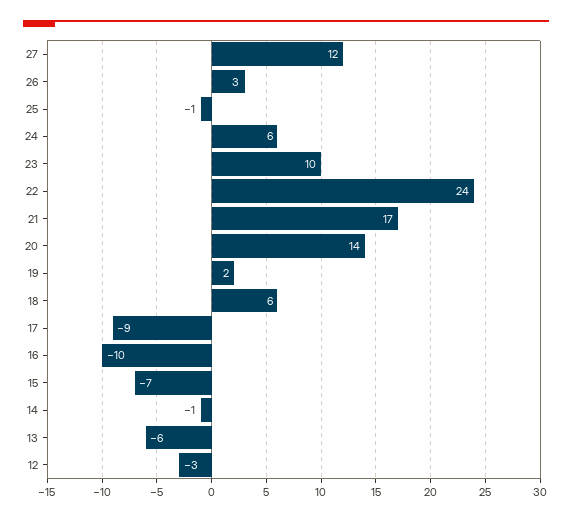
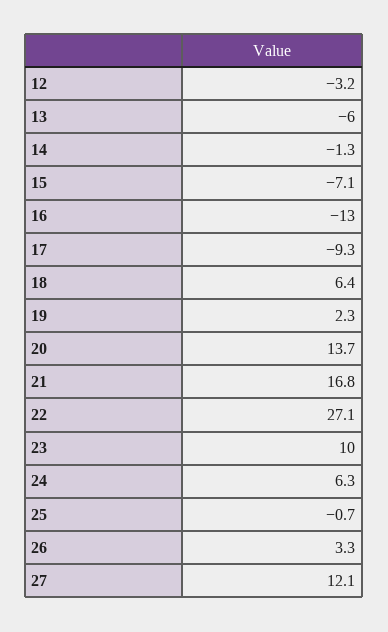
22: 24 -> 27.1
16: -10 -> -13

